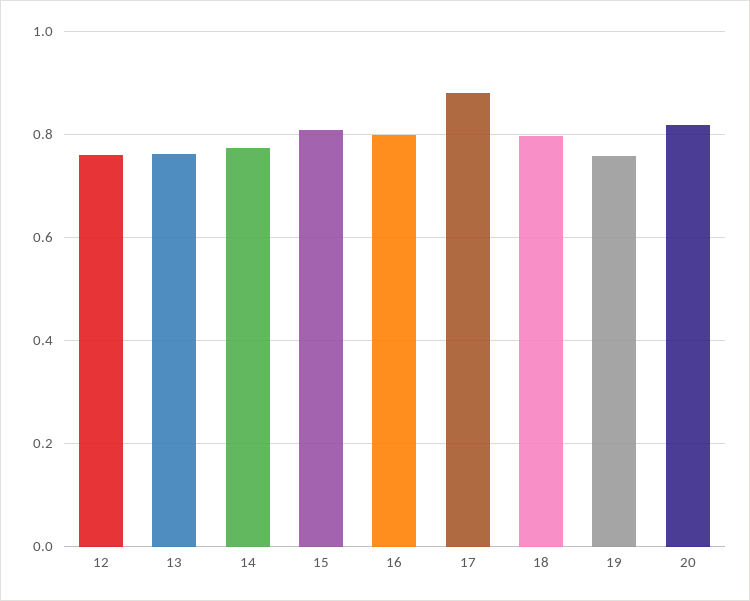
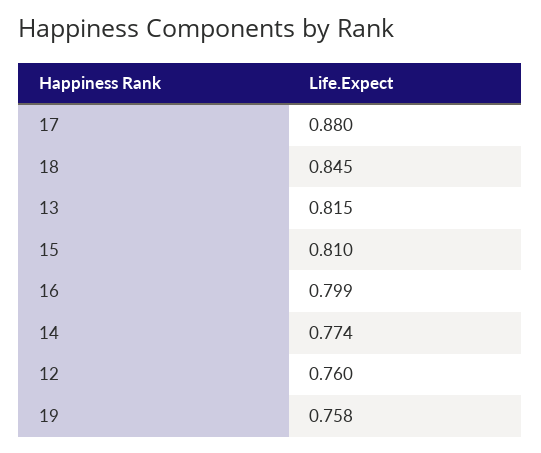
13: 0.76 -> 0.815
18: 0.8 -> 0.845
20: 0.82 -> none

